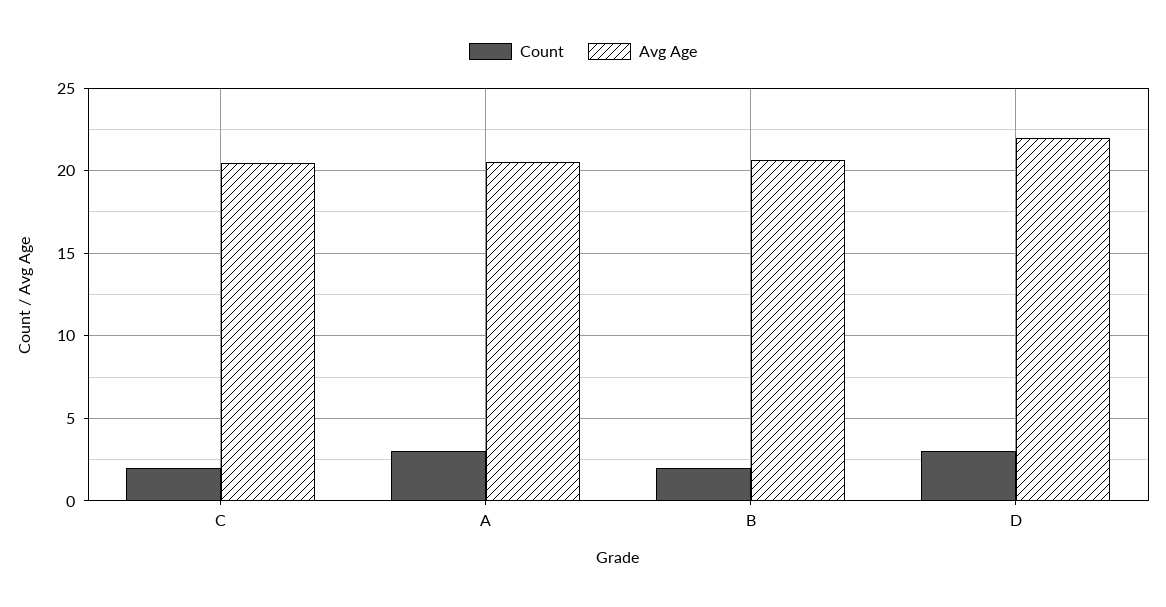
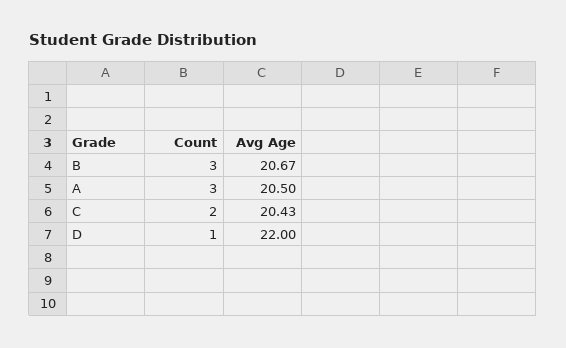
Count, B: 2 -> 3
Count, D: 3 -> 1

